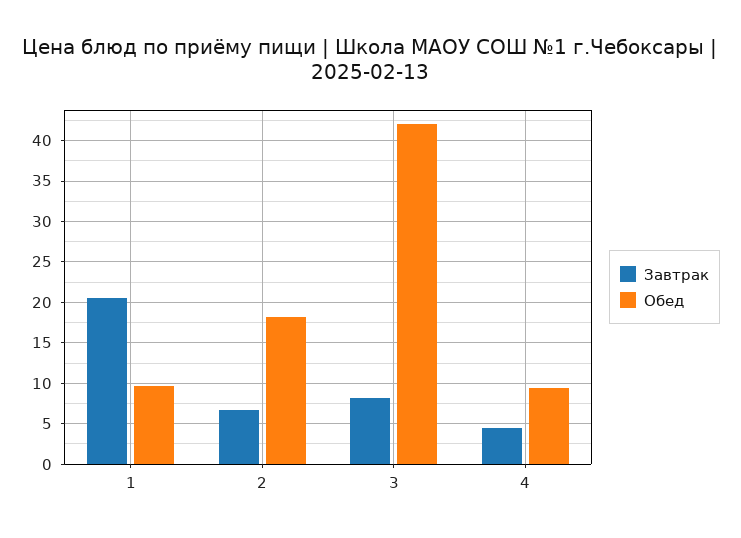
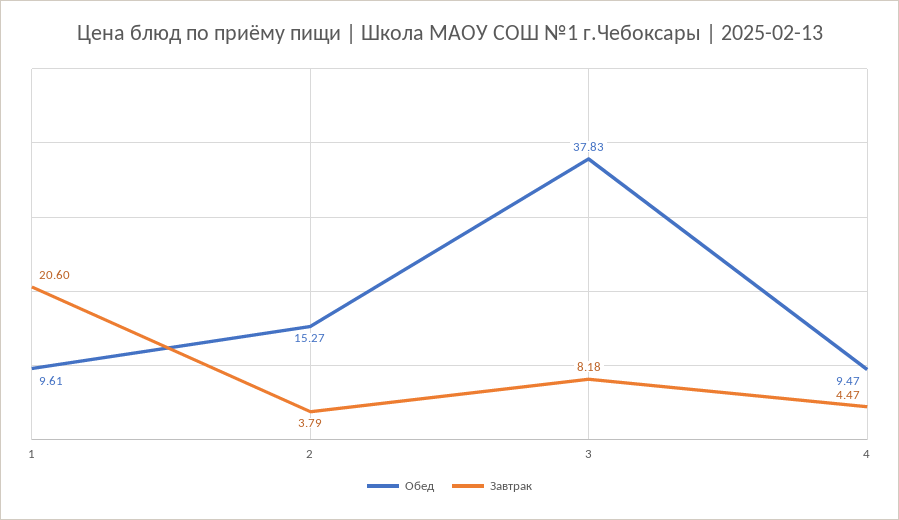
Завтрак, 2: 7 -> 3.79
Обед, 2: 18 -> 15.27
Обед, 3: 42 -> 37.83

